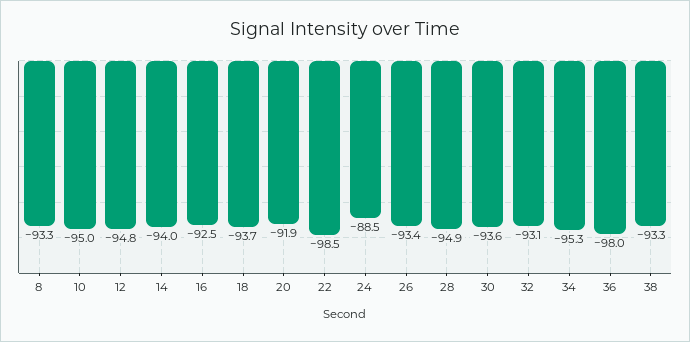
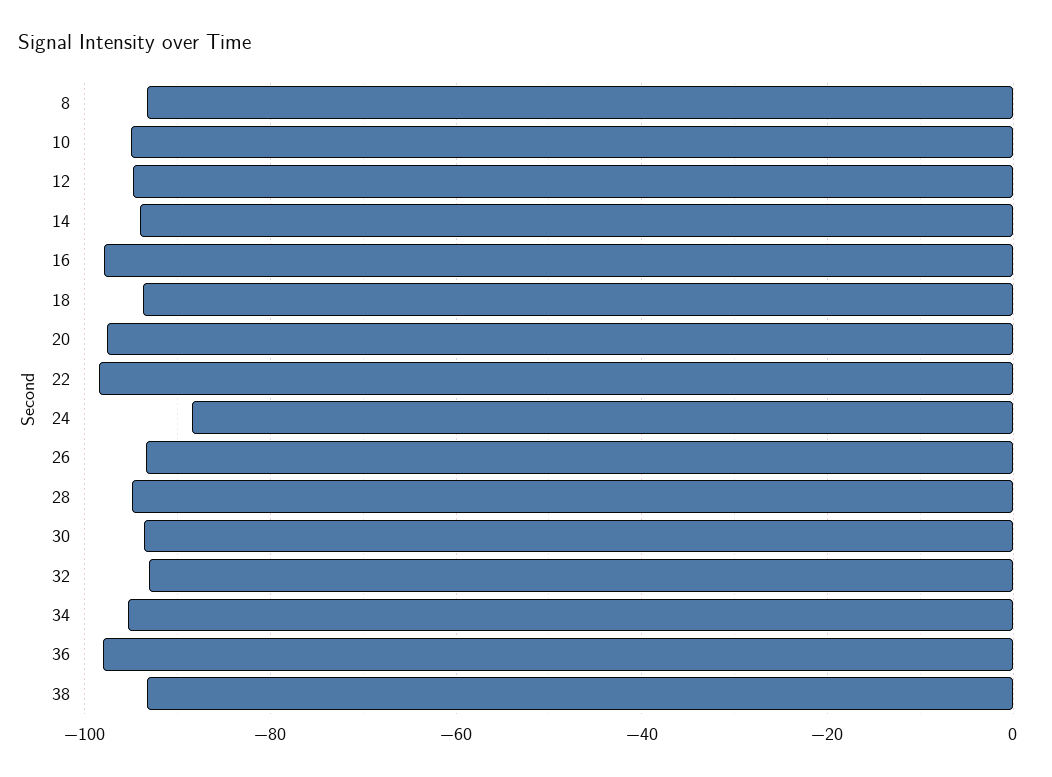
16: -92.5 -> -98
20: -91.9 -> -98

